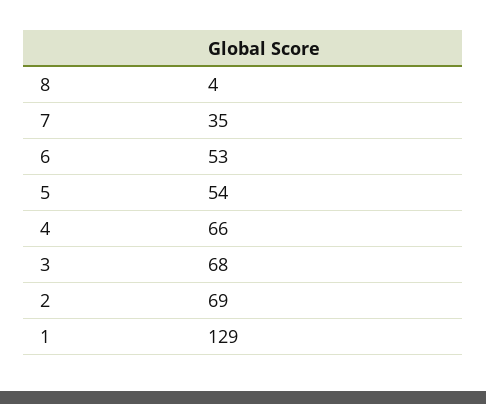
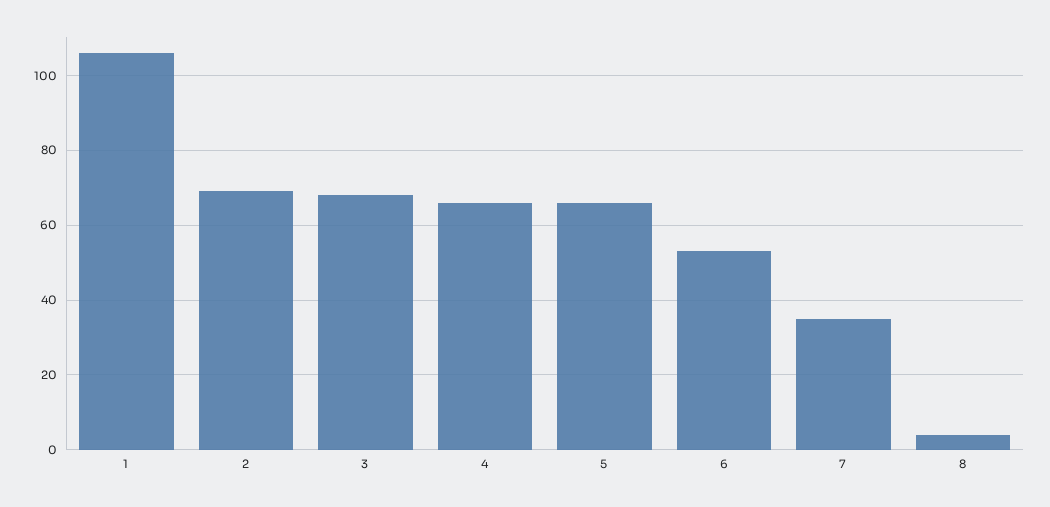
5: 54 -> 65
1: 129 -> 105

